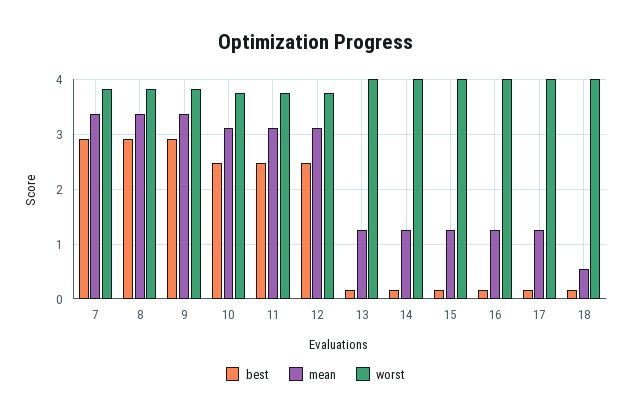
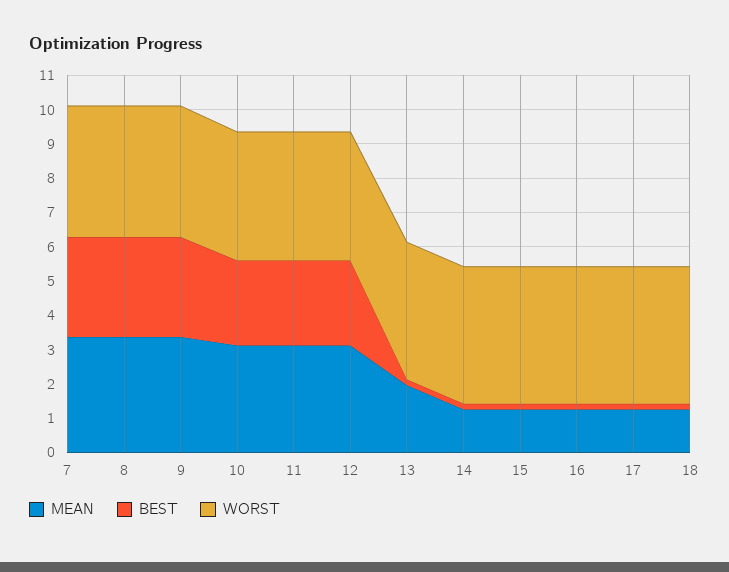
mean, 13: 1.2 -> 2
mean, 18: 0.6 -> 1.25

